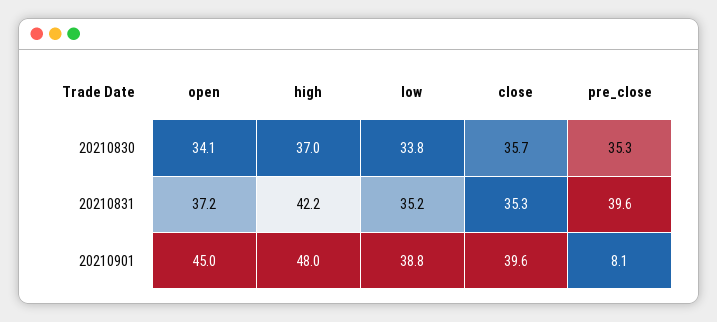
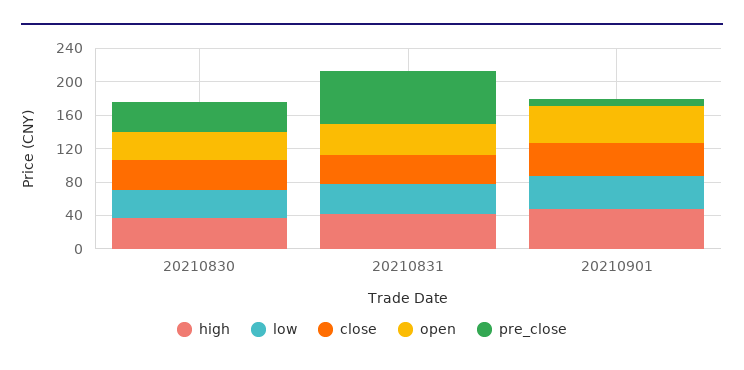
pre_close, 20210831: 39.6 -> 60

